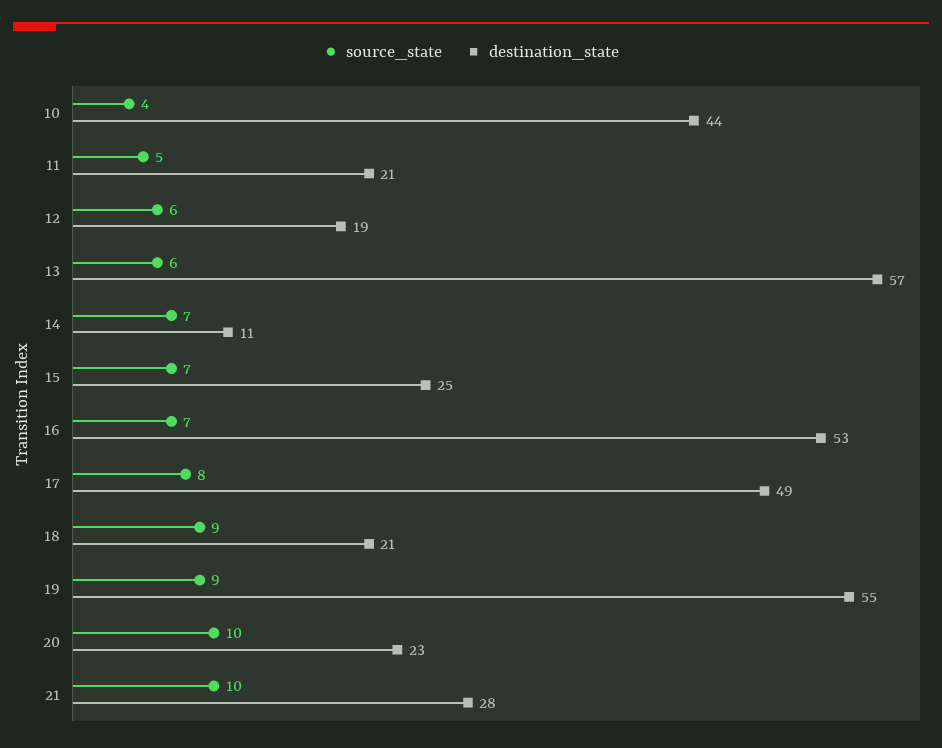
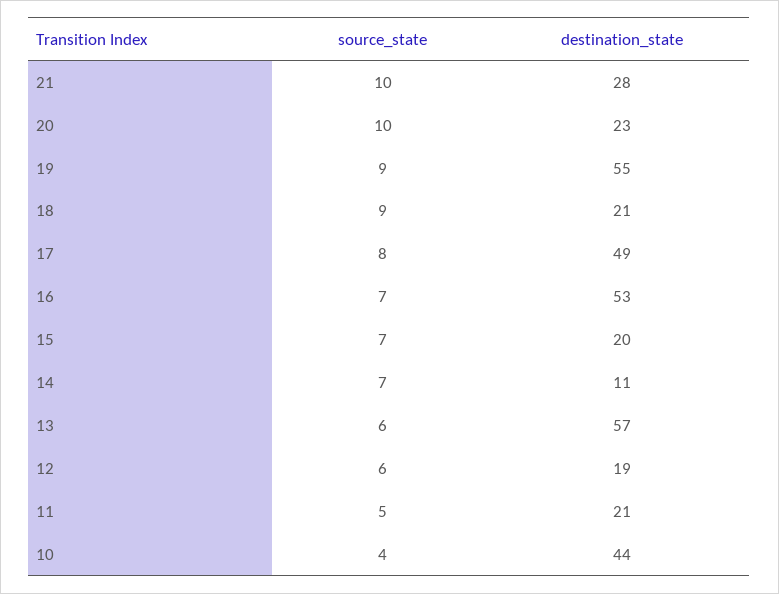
destination_state, 15: 25 -> 20

